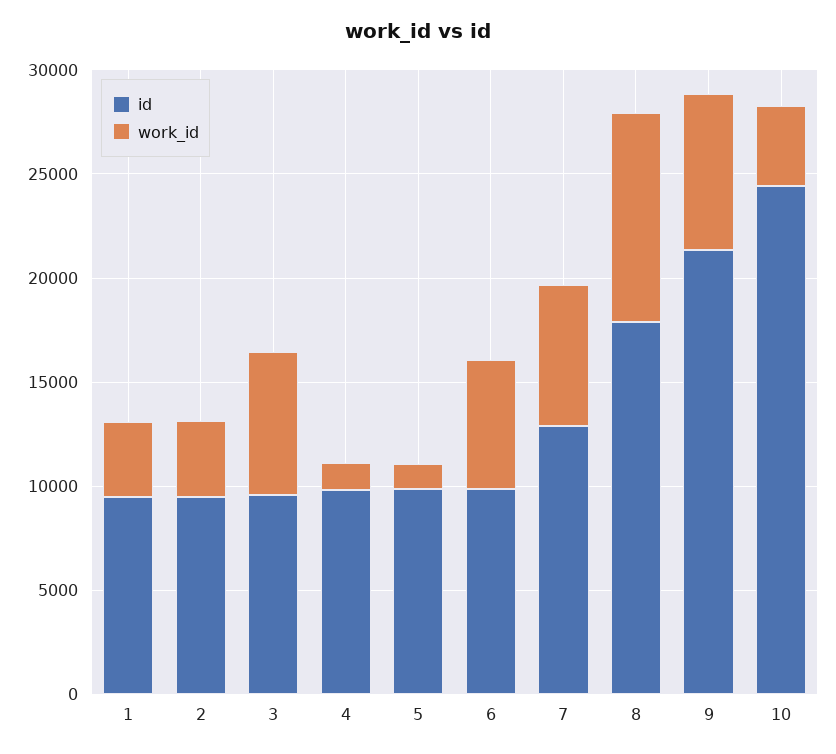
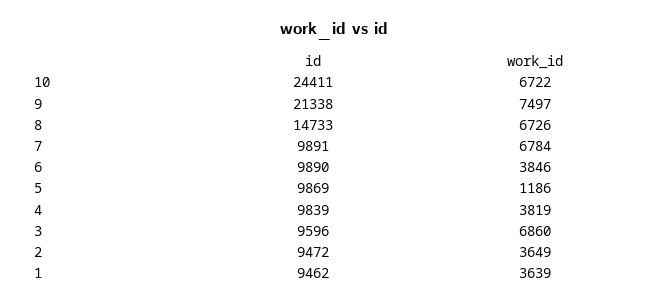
work_id, 4: 1000 -> 3819
work_id, 6: 6000 -> 3846
id, 7: 13000 -> 9891
id, 8: 18000 -> 14733
work_id, 8: 10000 -> 6726
work_id, 10: 4000 -> 6722

